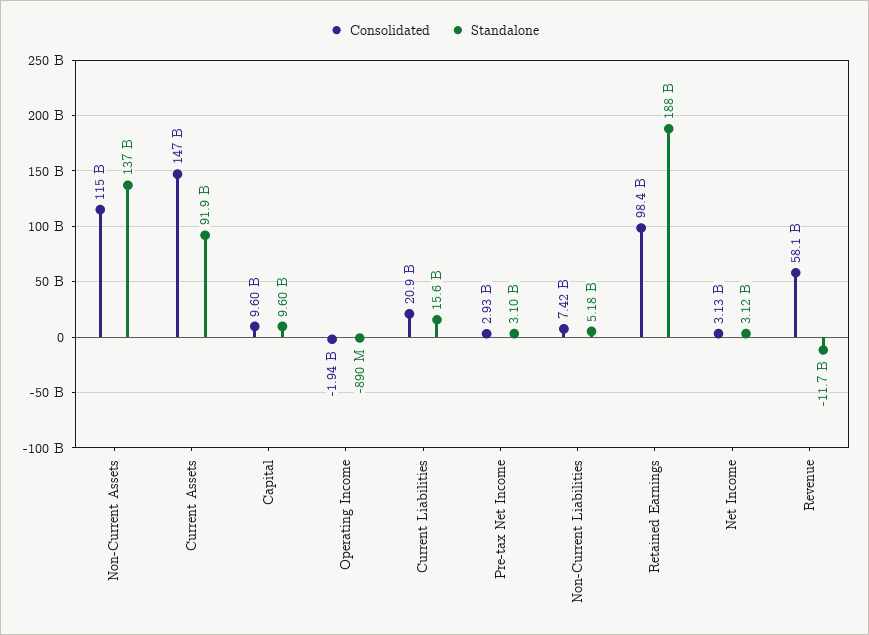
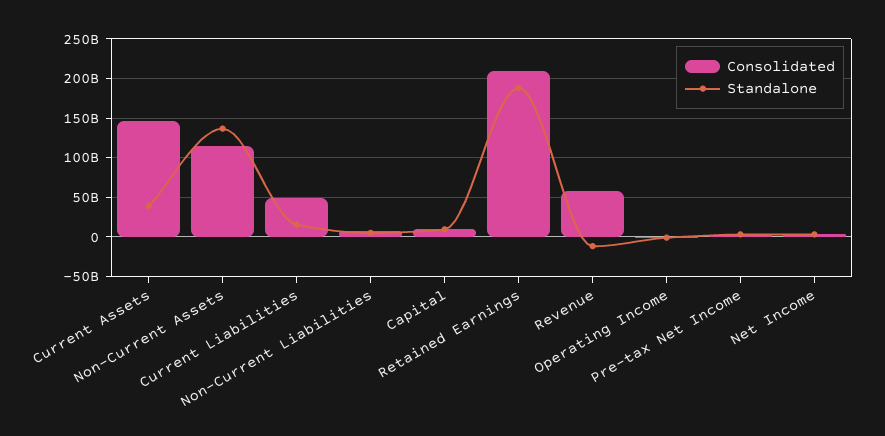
Standalone, Current Assets: 91900000000 -> 40000000000
Consolidated, Current Liabilities: 20900000000 -> 50000000000
Consolidated, Retained Earnings: 98400000000 -> 210000000000

